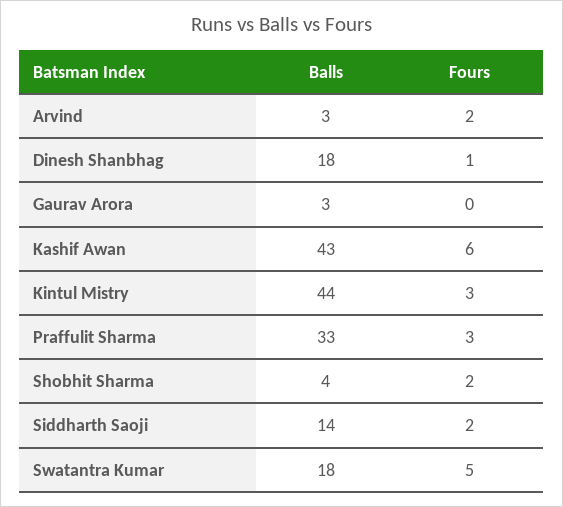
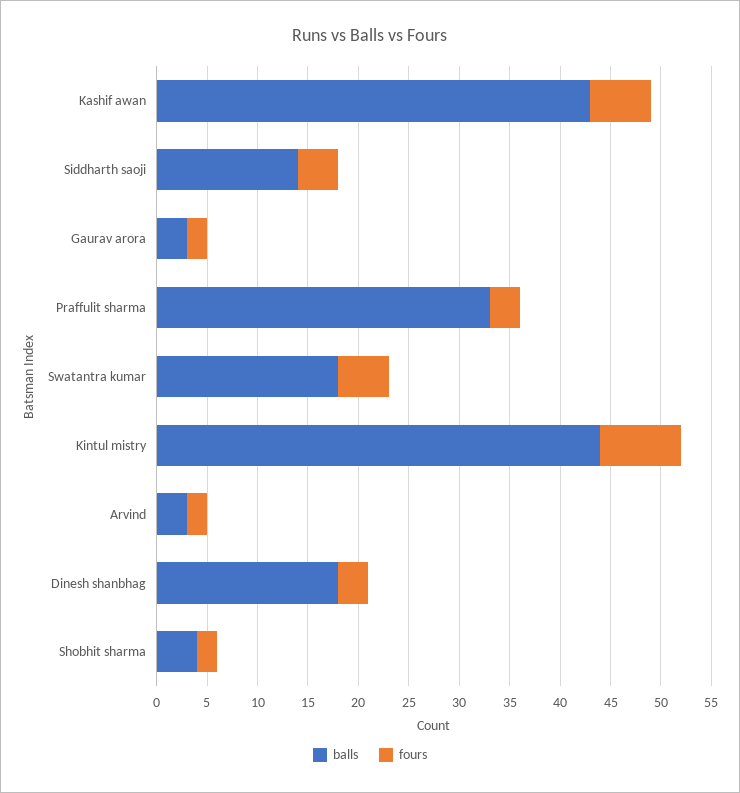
Fours, Dinesh Shanbhag: 1 -> 3
Fours, Gaurav Arora: 0 -> 2
Fours, Kintul Mistry: 3 -> 8
Fours, Siddharth Saoji: 2 -> 4

